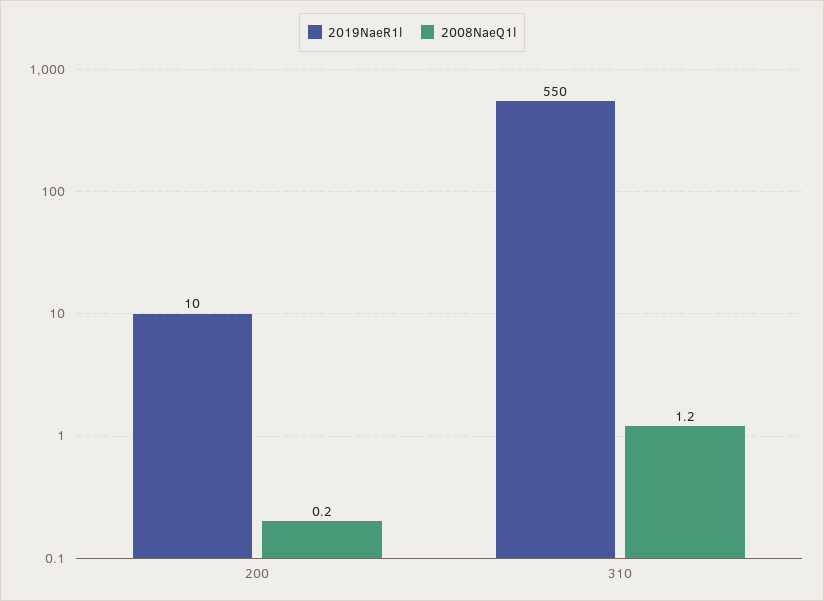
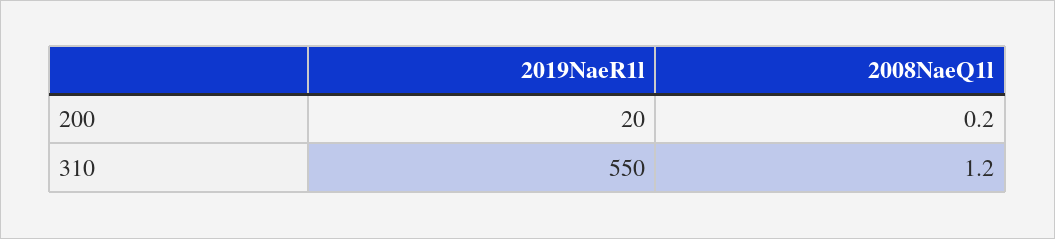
2019NaeR1l, 200: 10 -> 20

